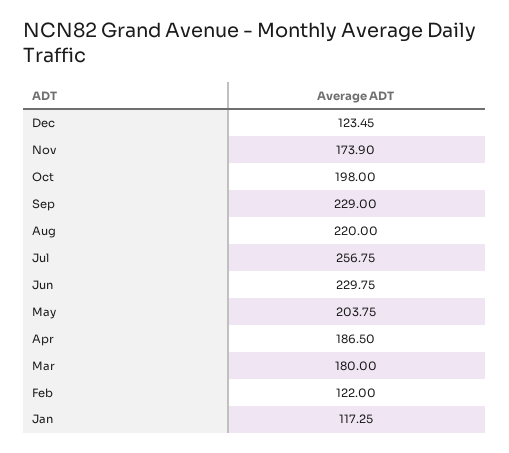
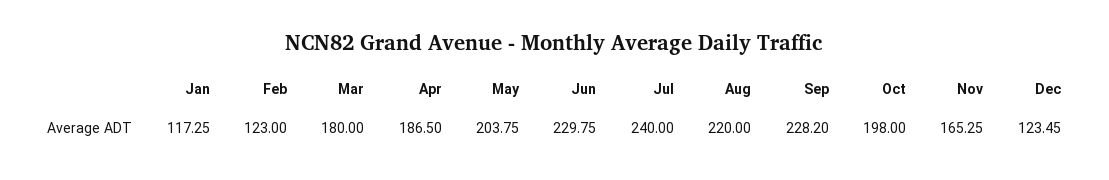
Nov: 173.9 -> 165.25
Sep: 229 -> 228.2
Jul: 256.75 -> 240
Feb: 122 -> 123

